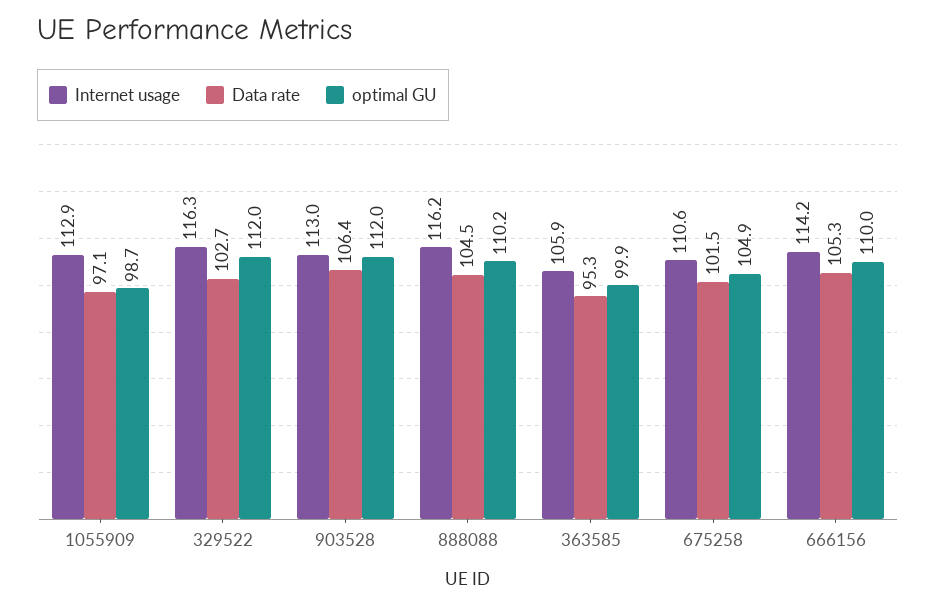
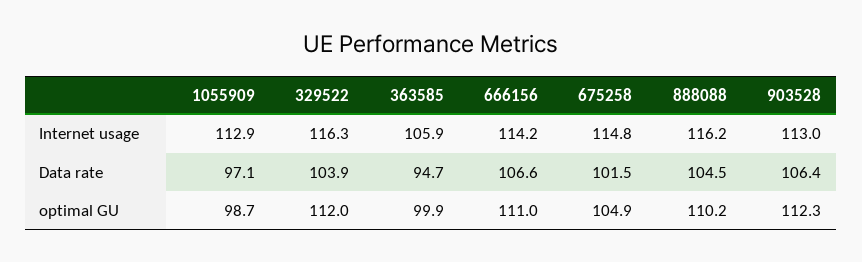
Data rate, 329522: 102.7 -> 103.9
optimal GU, 903528: 112 -> 112.3
Data rate, 363585: 95.3 -> 94.7
Internet usage, 675258: 110.6 -> 114.8
Data rate, 666156: 105.3 -> 106.6
optimal GU, 666156: 110 -> 111

